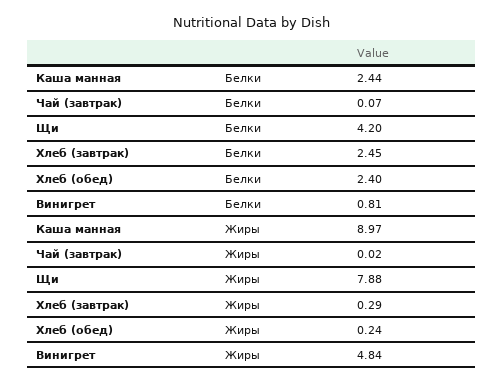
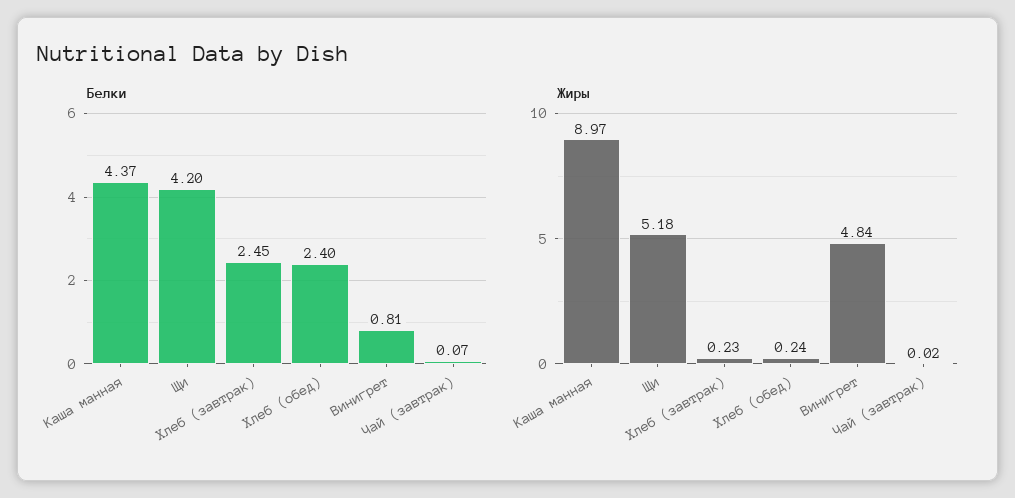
Белки, Каша манная: 2.44 -> 4.37
Жиры, Щи: 7.88 -> 5.18
Жиры, Хлеб (завтрак): 0.29 -> 0.23

